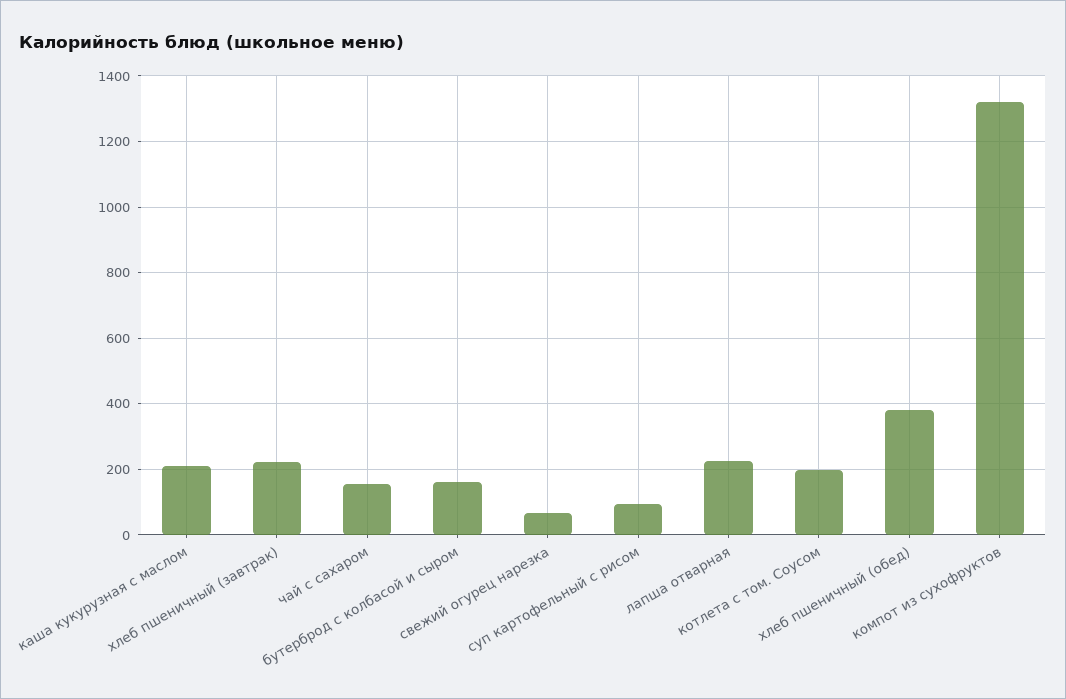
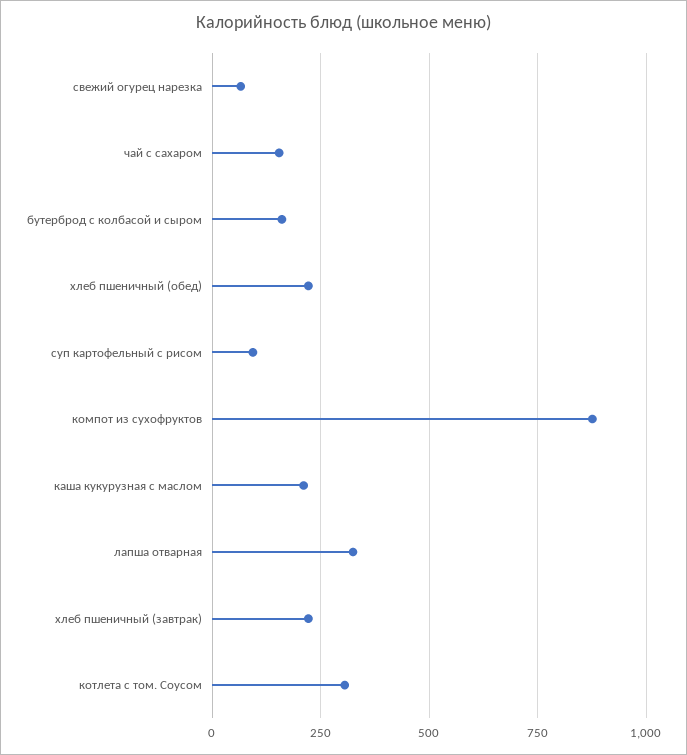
лапша отварная: 220 -> 325
котлета с том. Соусом: 200 -> 300
хлеб пшеничный (обед): 380 -> 225
компот из сухофруктов: 1320 -> 875

